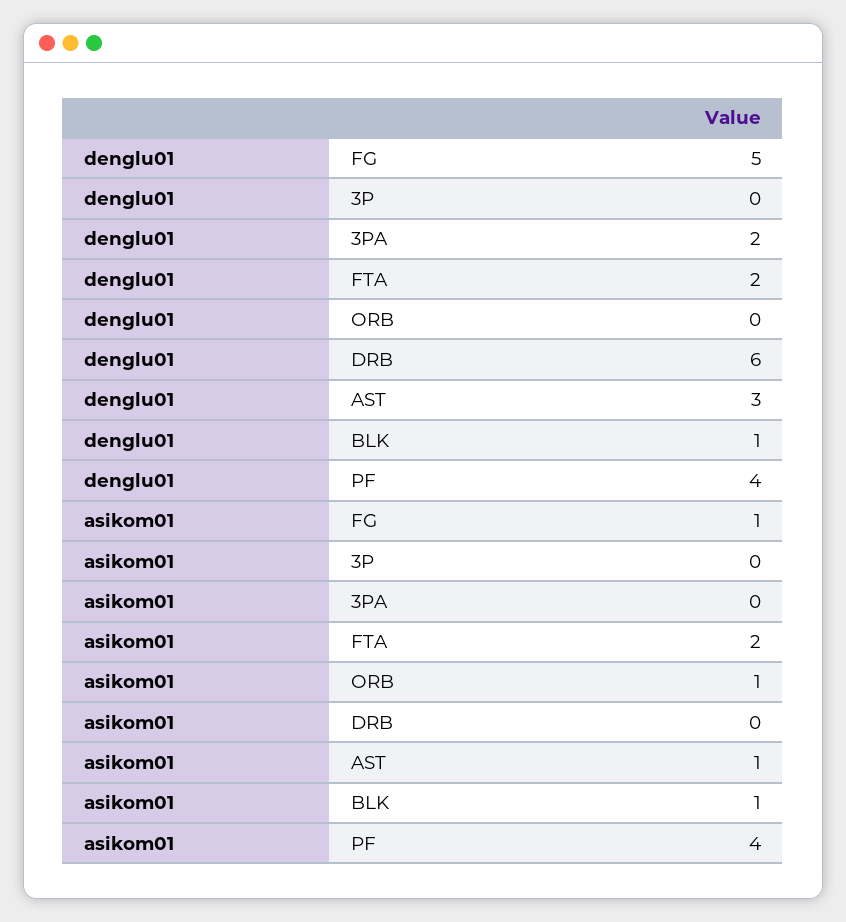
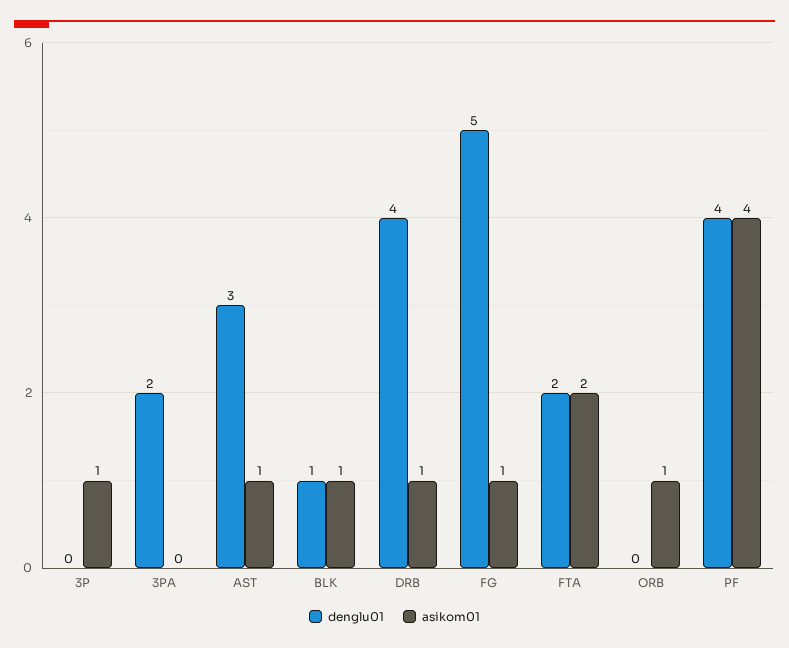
denglu01, DRB: 6 -> 4
asikom01, 3P: 0 -> 1
asikom01, DRB: 0 -> 1

